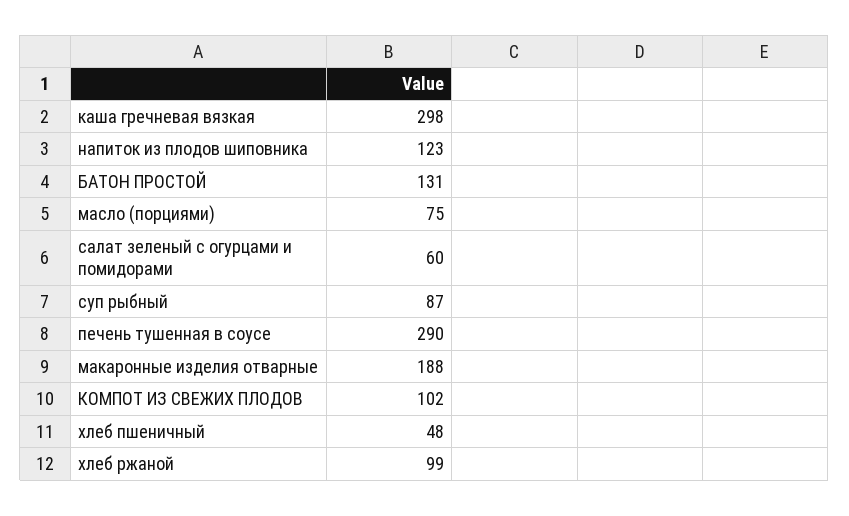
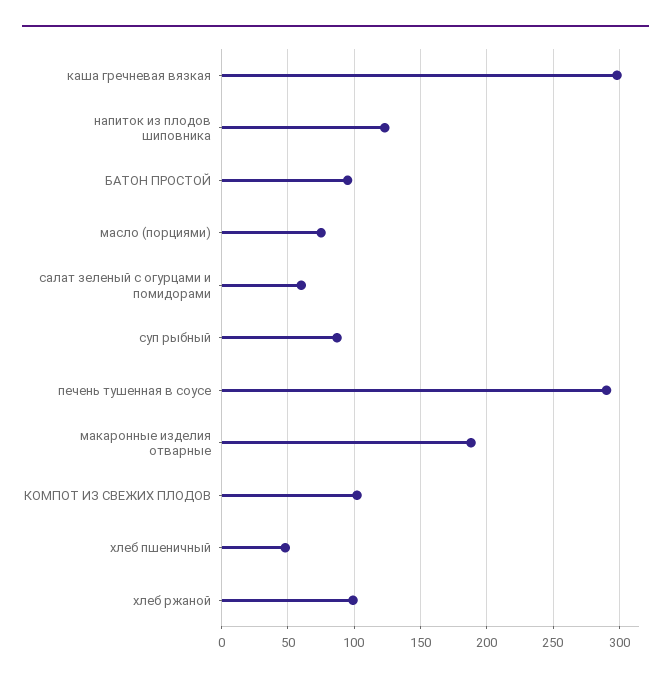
БАТОН ПРОСТОЙ: 131 -> 95

